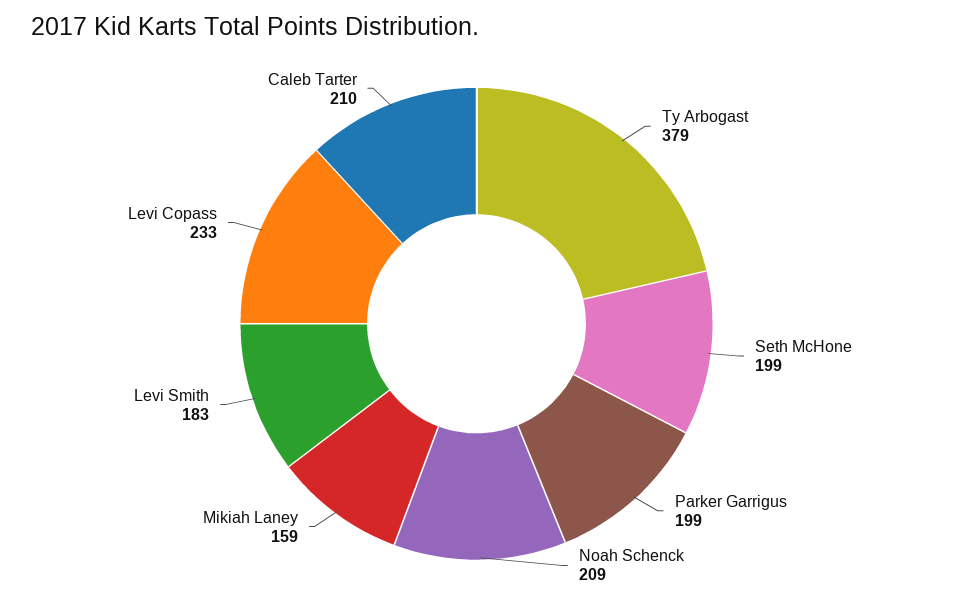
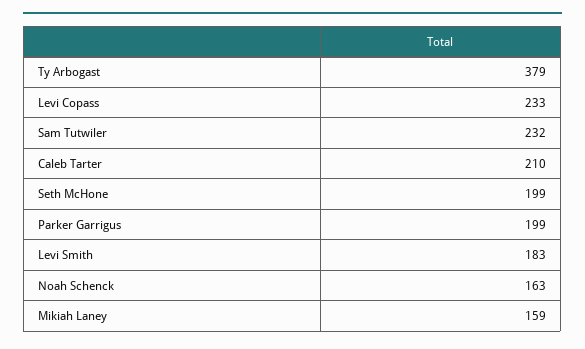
Noah Schenck: 209 -> 163
Sam Tutwiler: none -> 232

